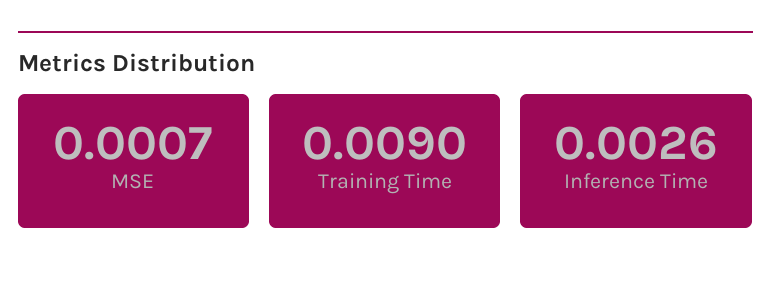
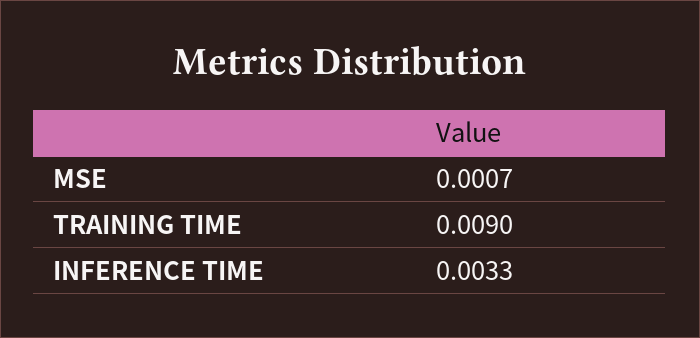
Inference Time: 0.0026 -> 0.0033

